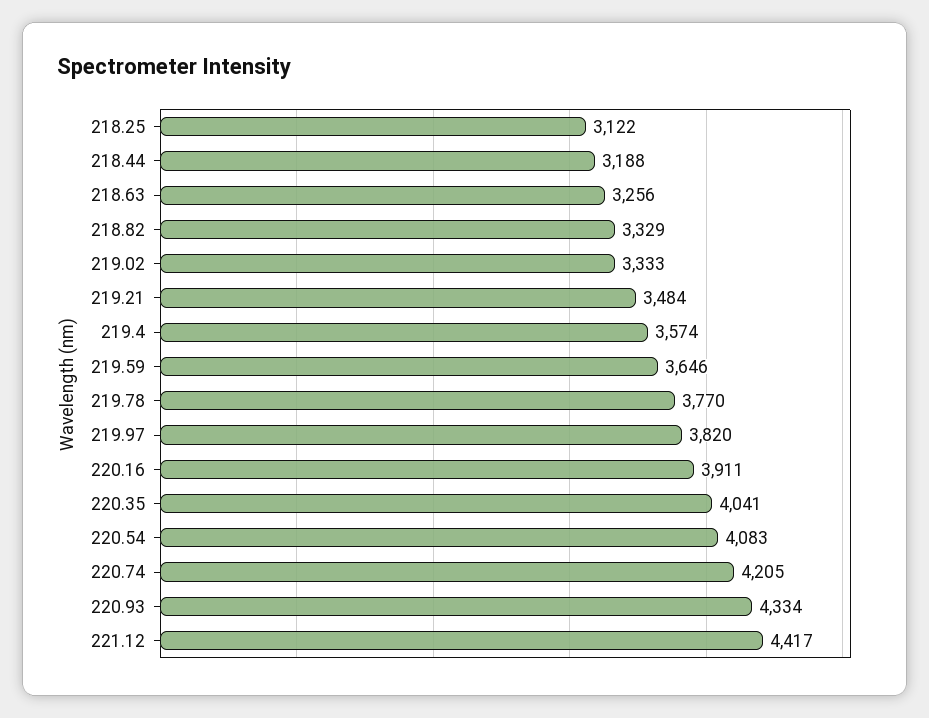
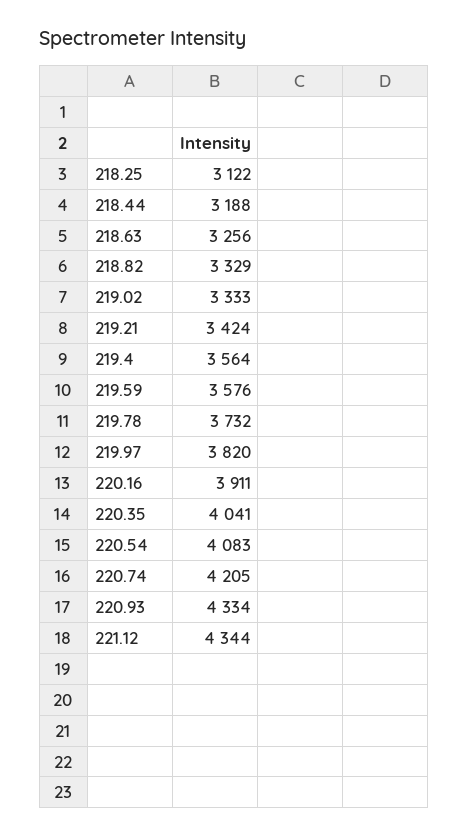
219.21: 3484 -> 3424
219.4: 3574 -> 3564
219.59: 3646 -> 3576
219.78: 3770 -> 3732
221.12: 4417 -> 4344

